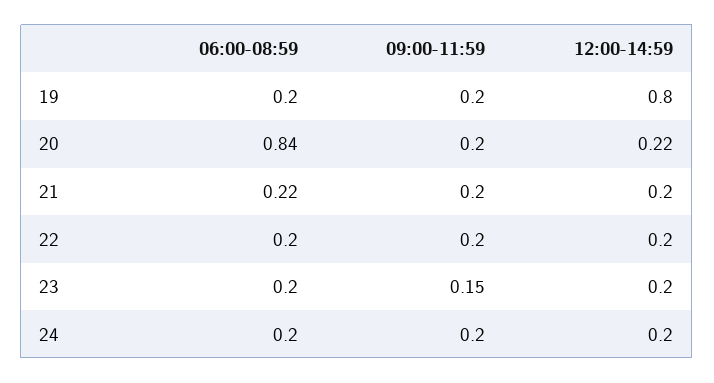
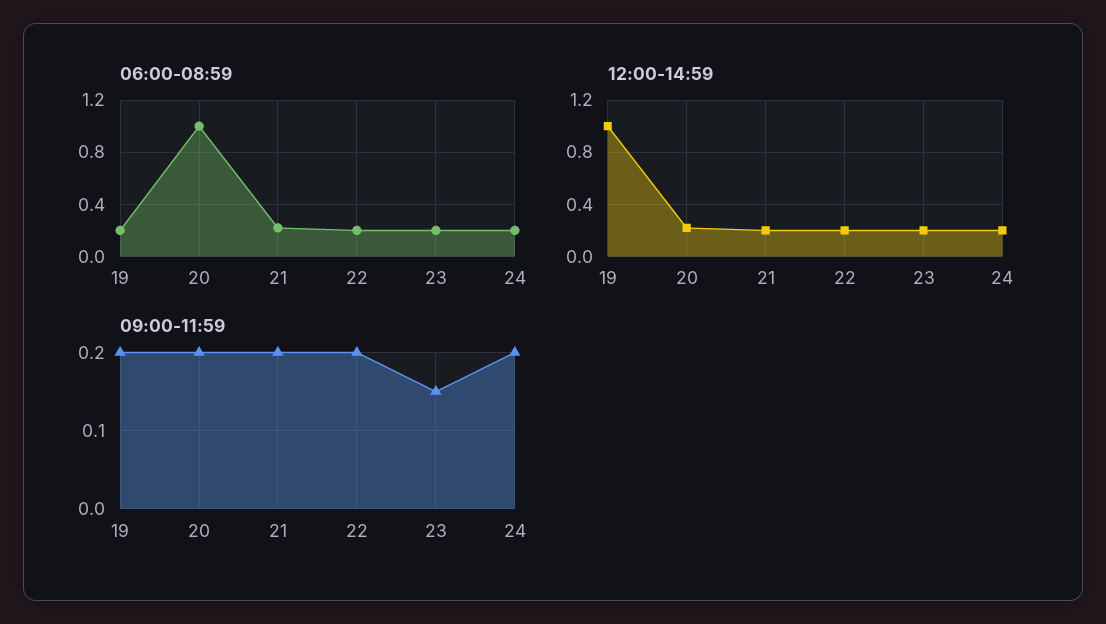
12:00-14:59, 19: 0.8 -> 1
06:00-08:59, 20: 0.84 -> 1

